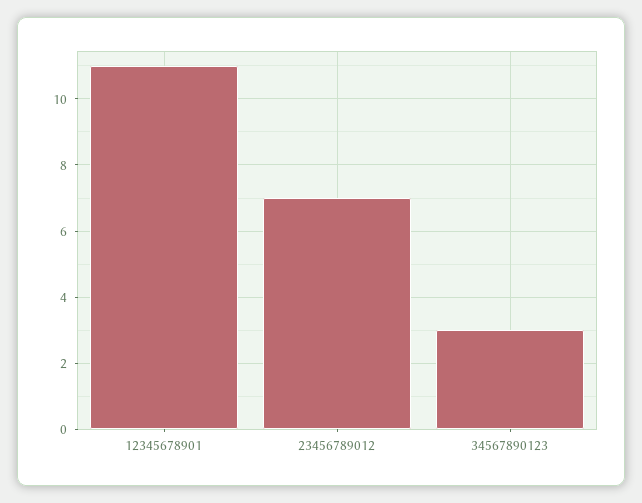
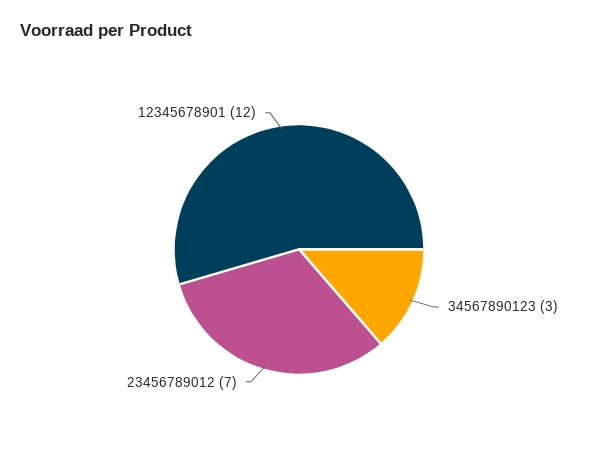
12345678901: 11 -> 12

